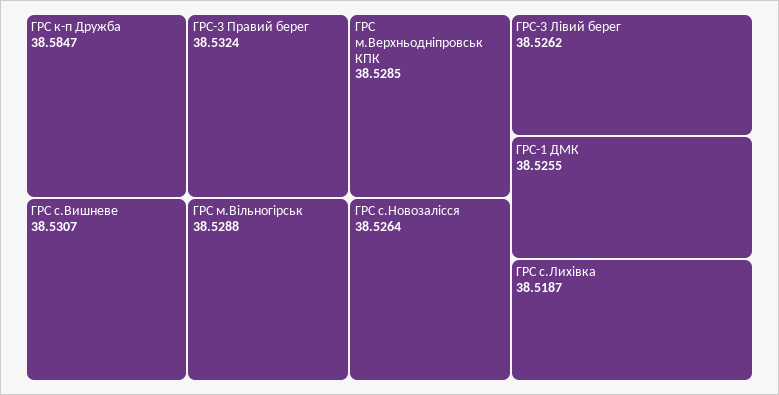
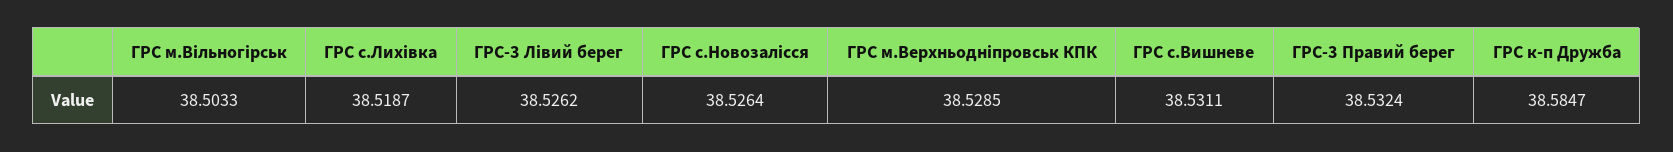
ГРС с.Вишневе: 38.5307 -> 38.5311
ГРС м.Вільногірськ: 38.5288 -> 38.5033
ГРС-1 ДМК: 38.5255 -> none

